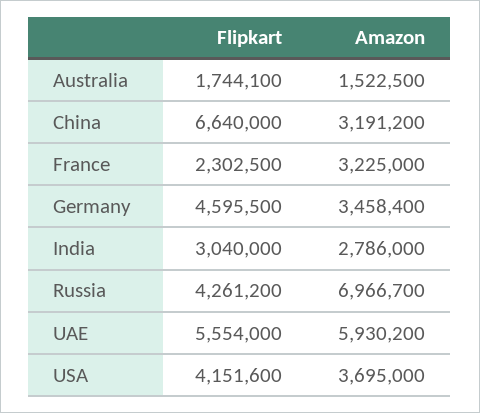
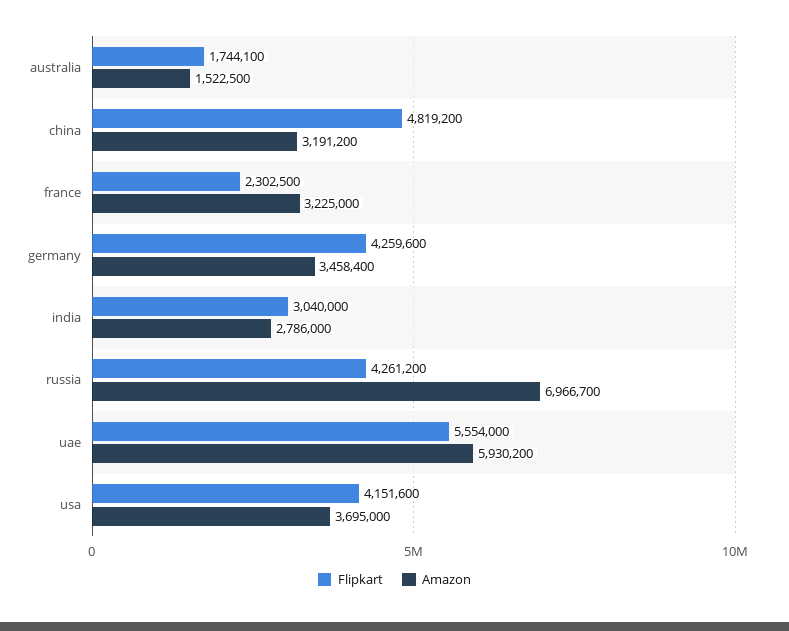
Flipkart, China: 6640000 -> 4819200
Flipkart, Germany: 4595500 -> 4259600

